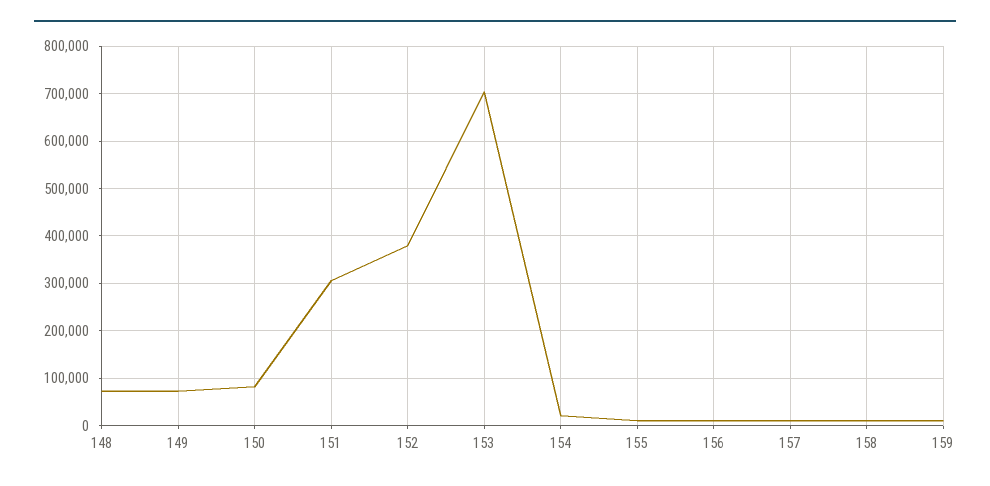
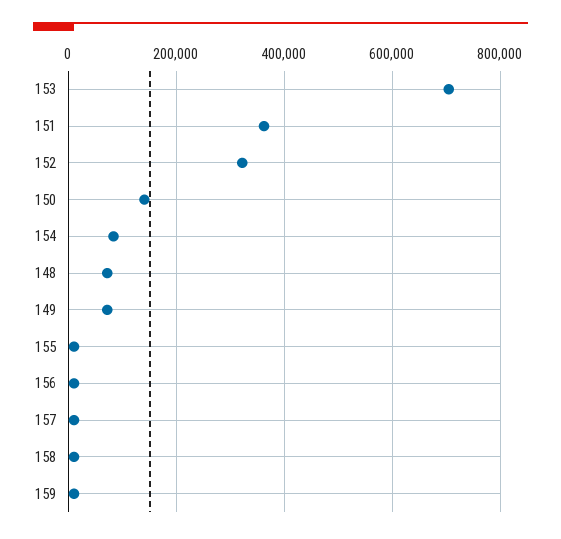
150: 80000 -> 140000
151: 300000 -> 360000
152: 380000 -> 320000
154: 20000 -> 80000

